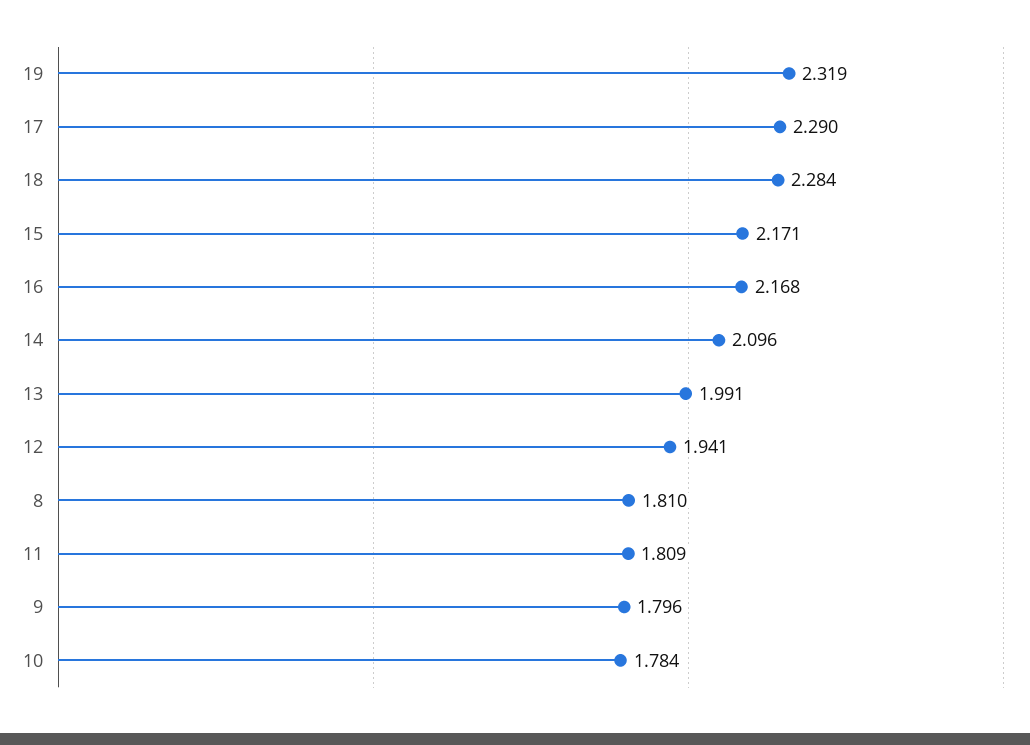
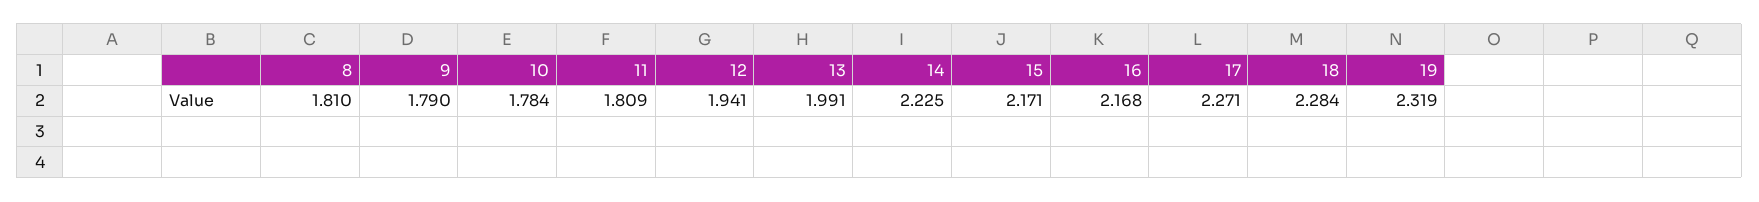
17: 2.29 -> 2.271
14: 2.096 -> 2.225
9: 1.796 -> 1.79

